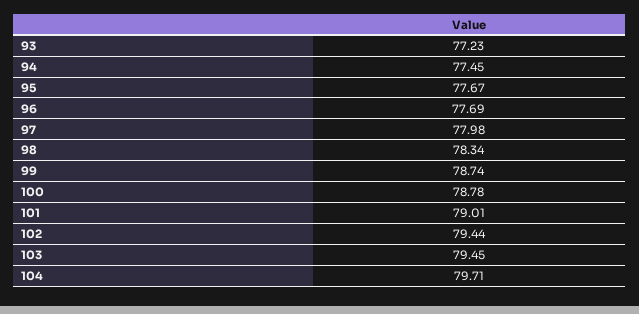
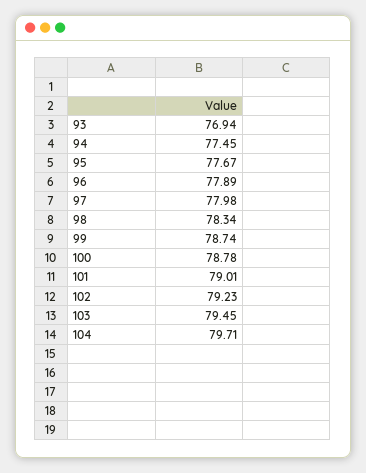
93: 77.23 -> 76.94
96: 77.69 -> 77.89
102: 79.44 -> 79.23

